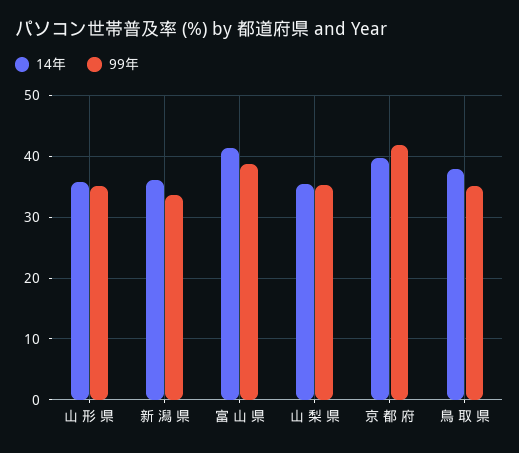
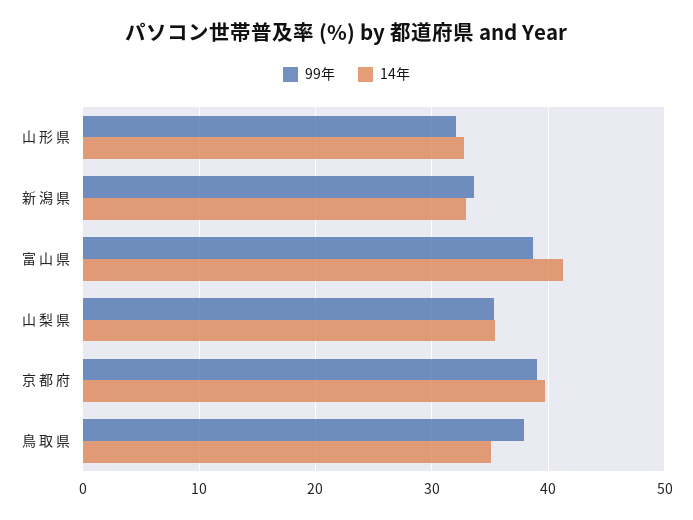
14年, 山 形 県: 36 -> 33
99年, 山 形 県: 35 -> 32
14年, 新 潟 県: 36 -> 33
99年, 京 都 府: 42 -> 39
14年, 鳥 取 県: 38 -> 35
99年, 鳥 取 県: 35 -> 38

